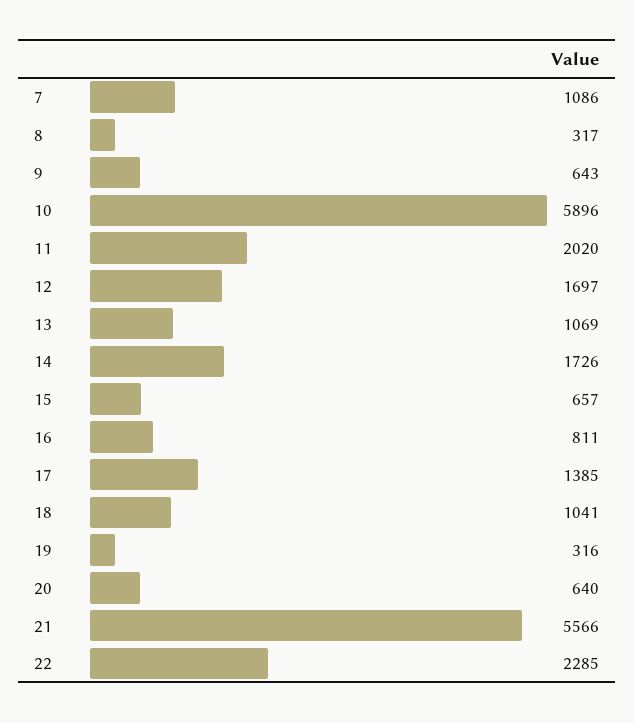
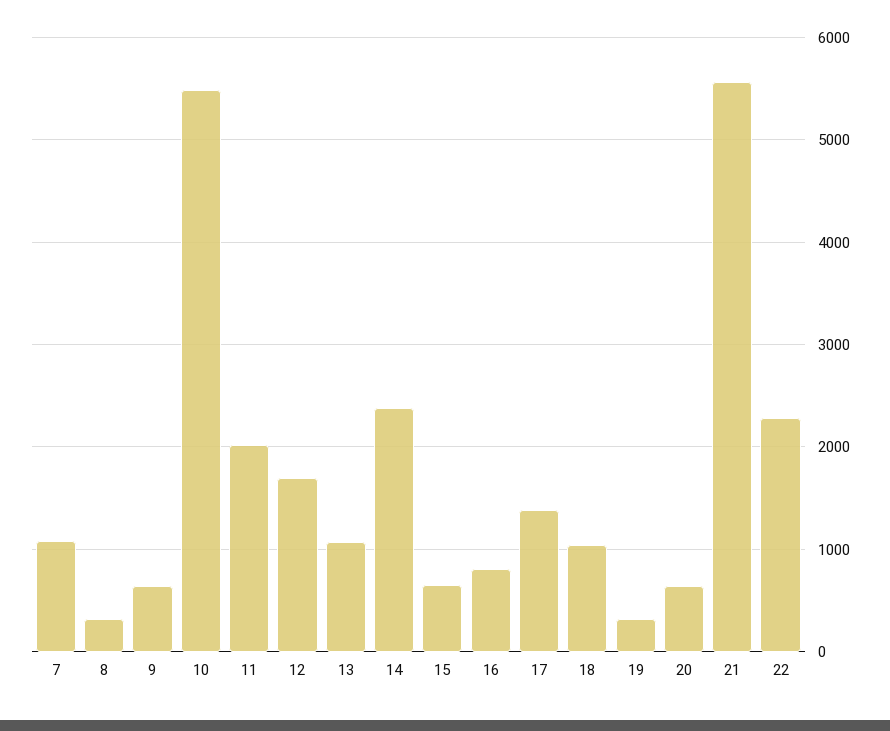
10: 5896 -> 5500
14: 1726 -> 2400

